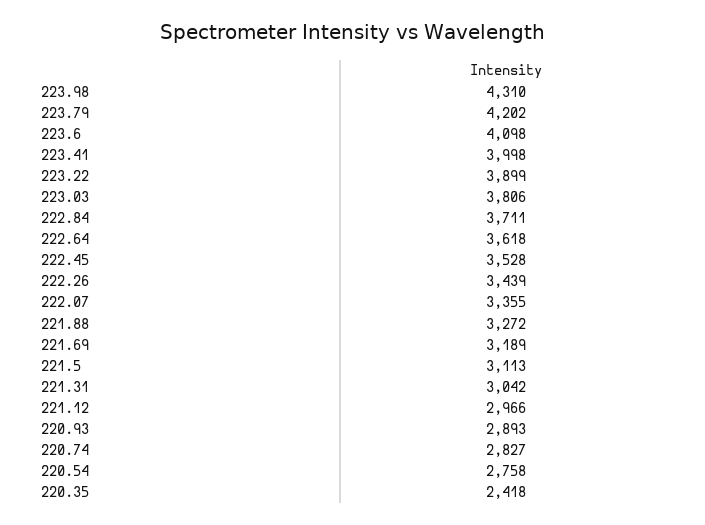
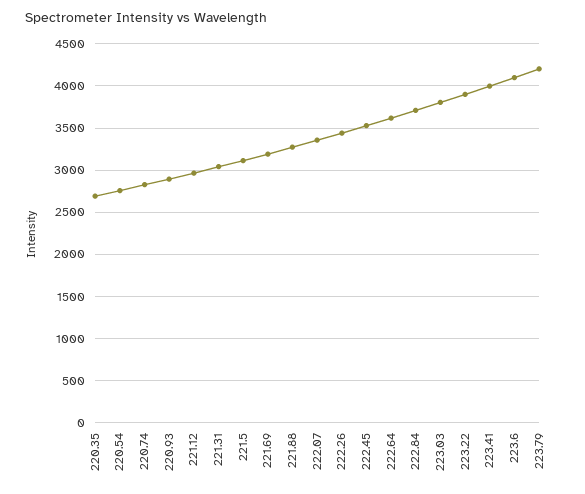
223.98: 4310 -> none
220.35: 2418 -> 2700

